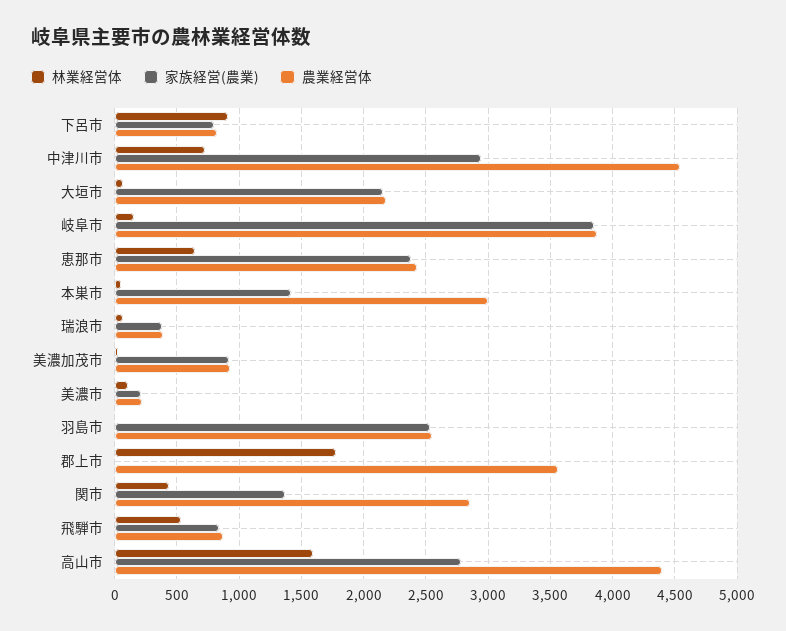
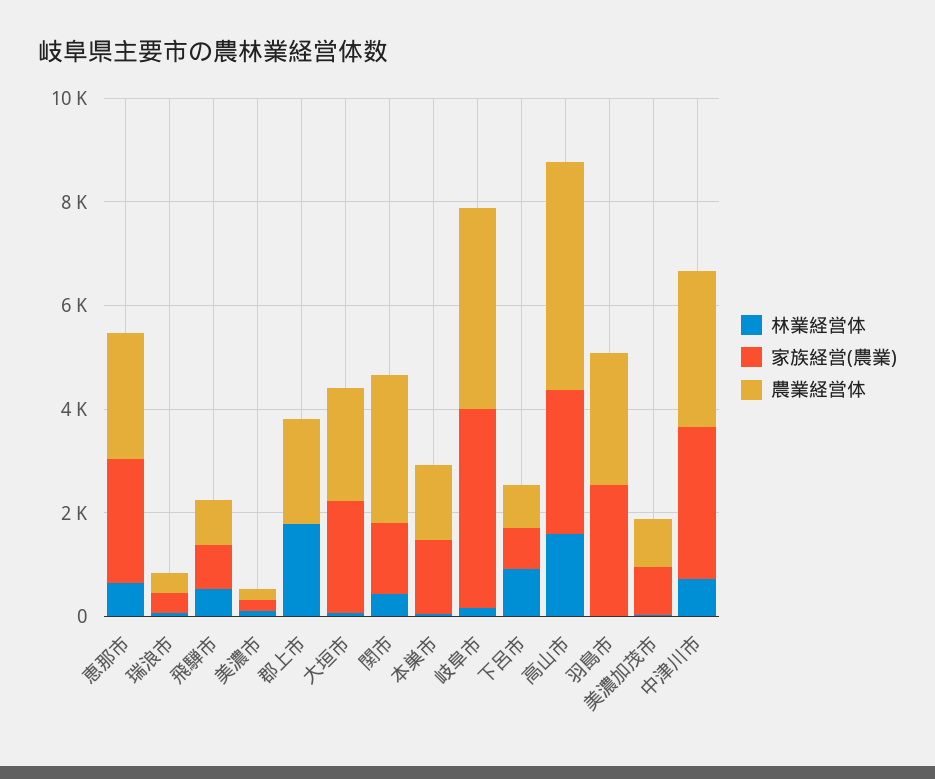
農業経営体, 中津川市: 4550 -> 3000
農業経営体, 本巣市: 3000 -> 1500
農業経営体, 郡上市: 3550 -> 2000

